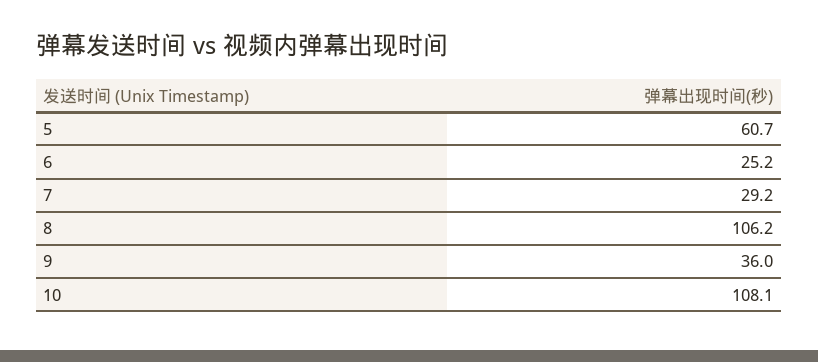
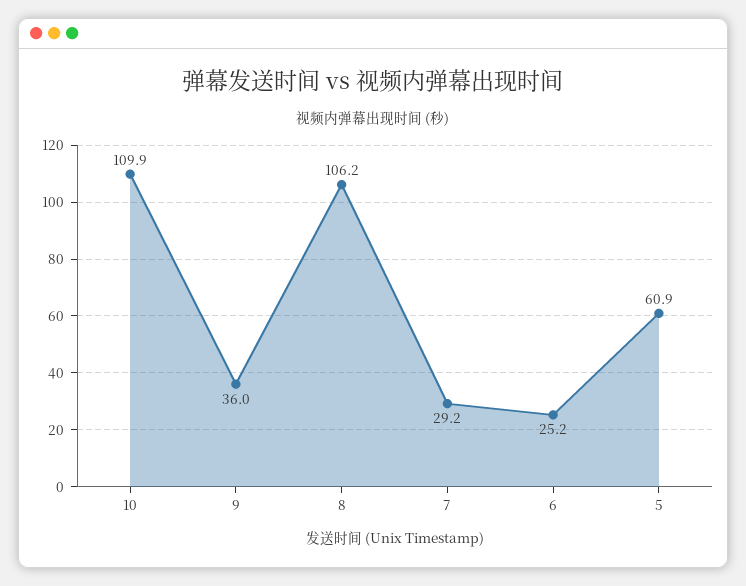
5: 60.7 -> 60.9
10: 108.1 -> 109.9

